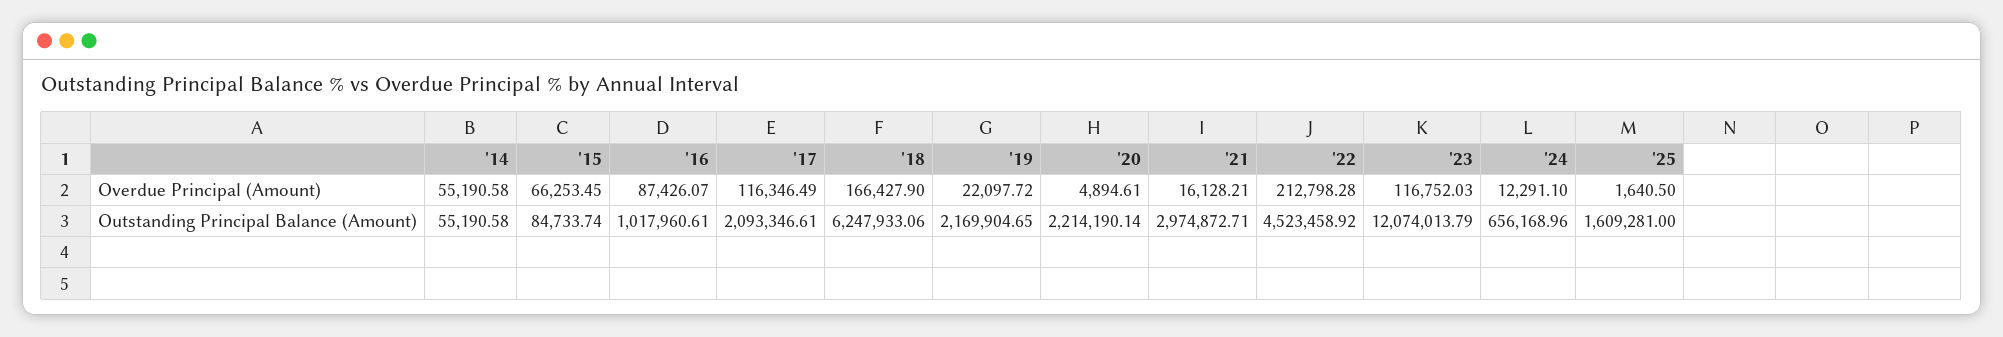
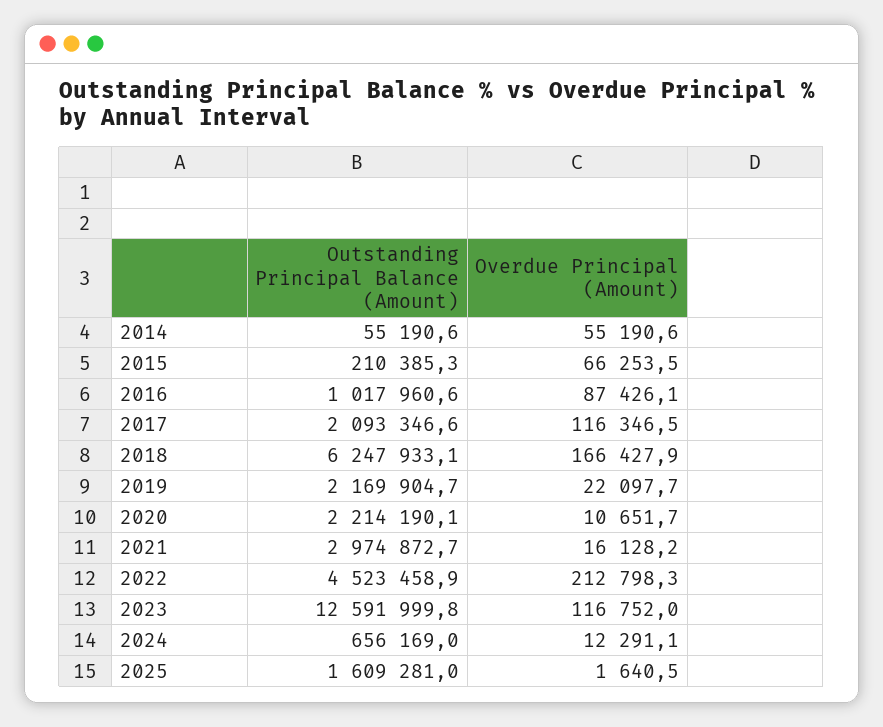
'20, Overdue Principal (Amount): 4894.61 -> 10651.7
'15, Outstanding Principal Balance (Amount): 84733.74 -> 210385.3
'23, Outstanding Principal Balance (Amount): 12074013.79 -> 12591999.8

